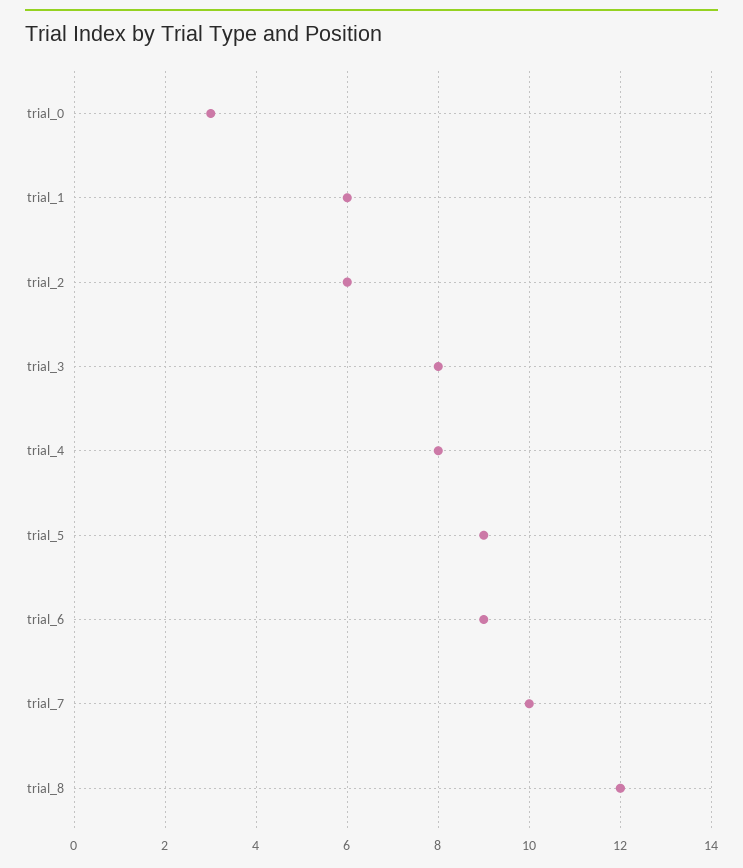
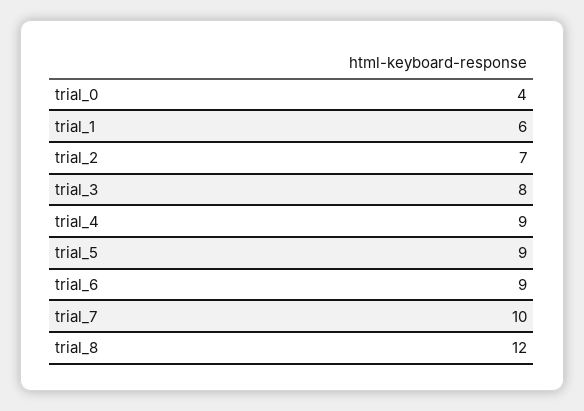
trial_0: 3 -> 4
trial_2: 6 -> 7
trial_4: 8 -> 9

